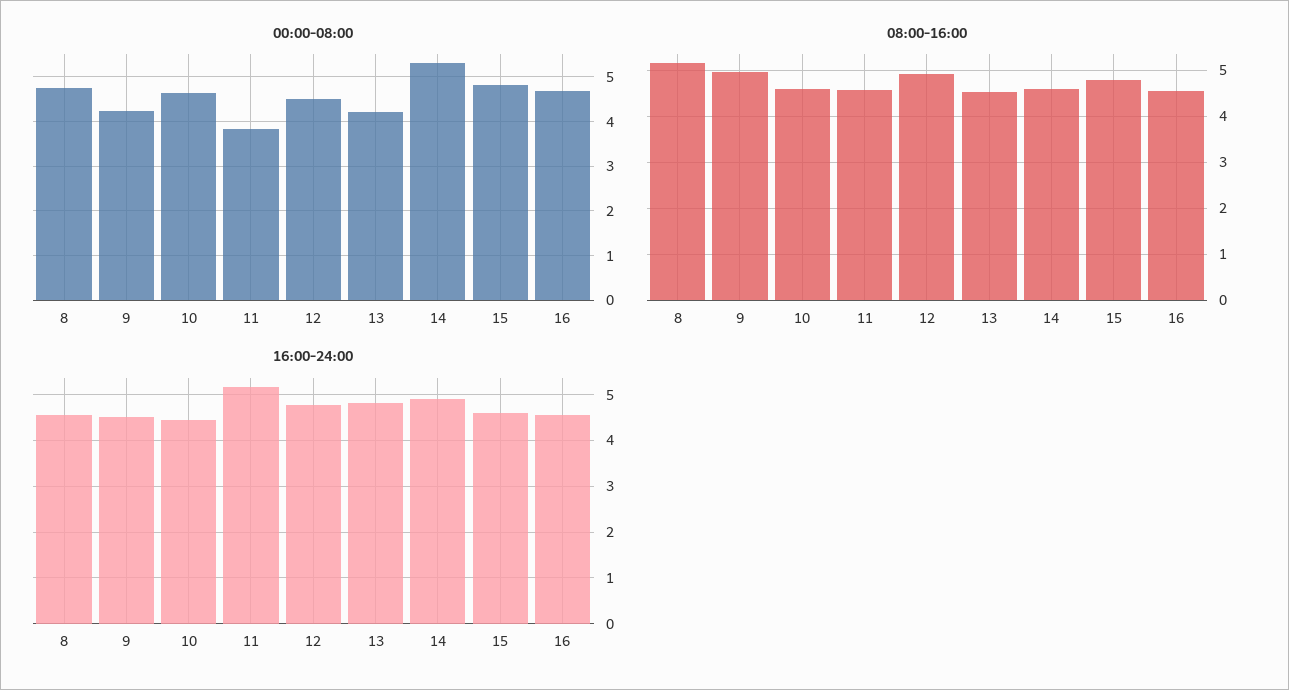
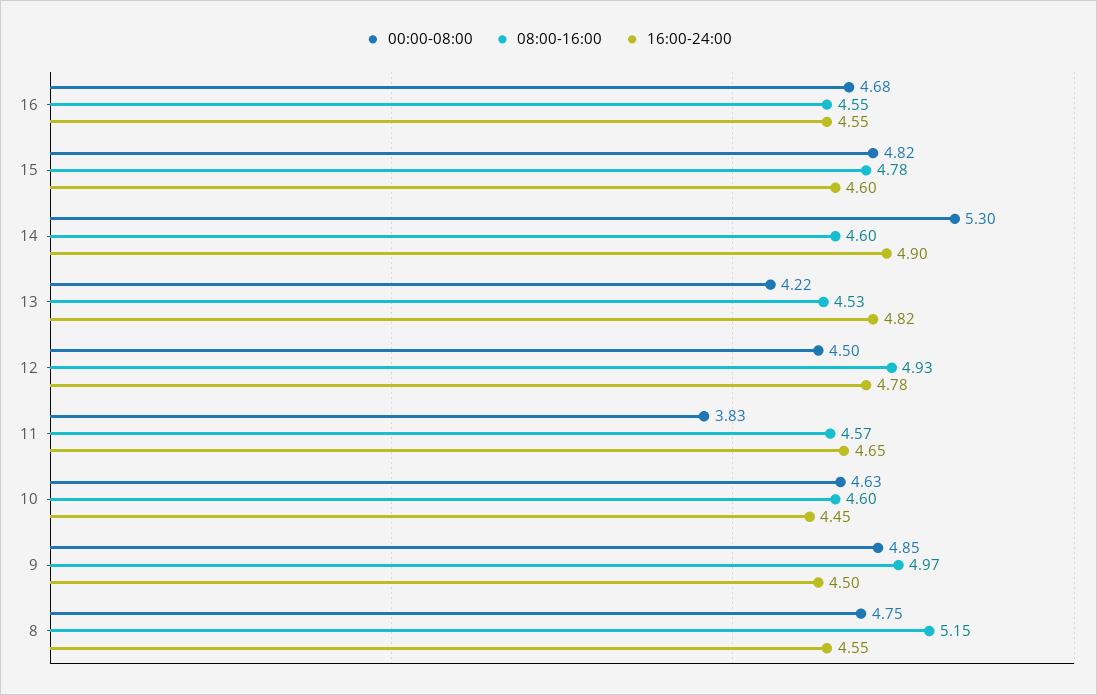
00:00-08:00, 9: 4.2 -> 4.85
16:00-24:00, 11: 5.2 -> 4.65

